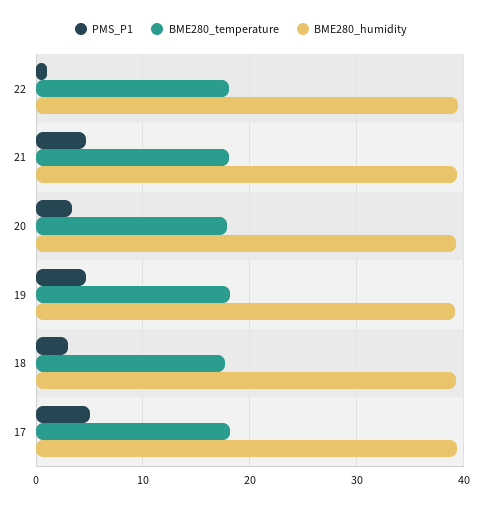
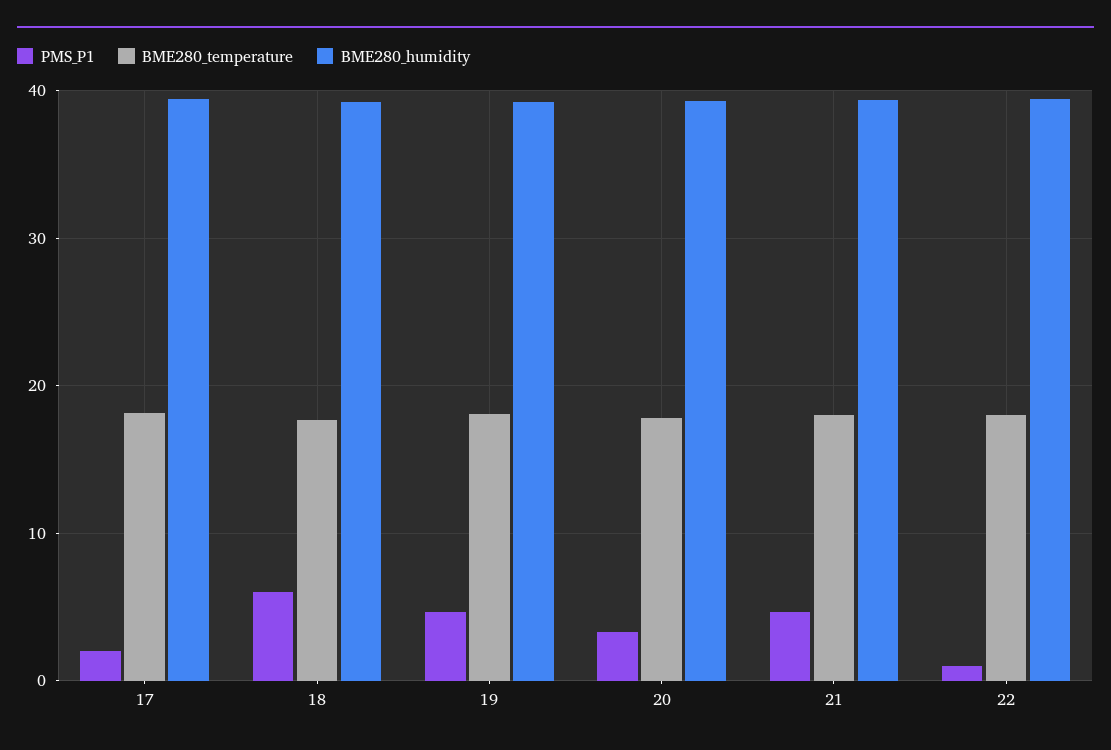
PMS_P1, 18: 3 -> 6
PMS_P1, 17: 5 -> 2

